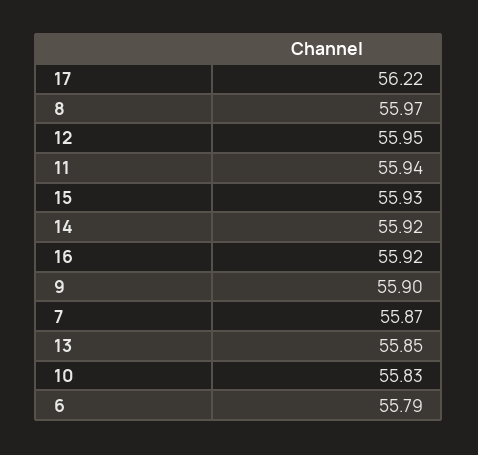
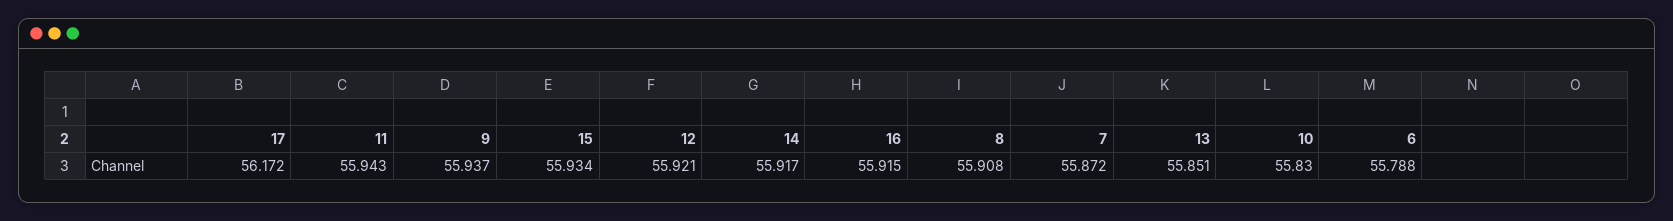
17: 56.22 -> 56.172
8: 55.97 -> 55.908
12: 55.95 -> 55.921
9: 55.9 -> 55.937

